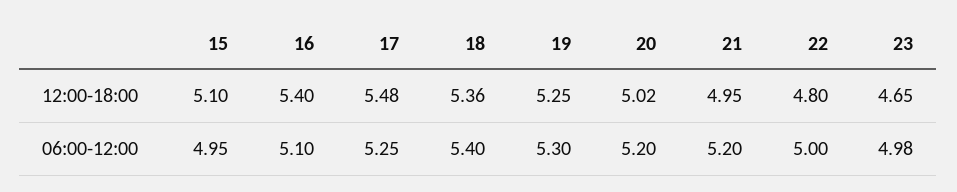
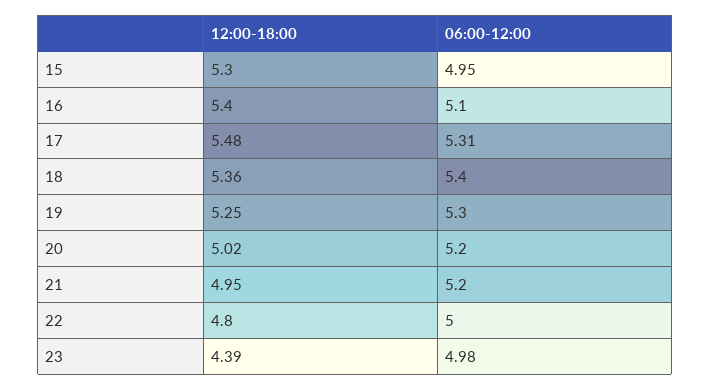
15, 12:00-18:00: 5.1 -> 5.3
23, 12:00-18:00: 4.65 -> 4.39
17, 06:00-12:00: 5.25 -> 5.31

